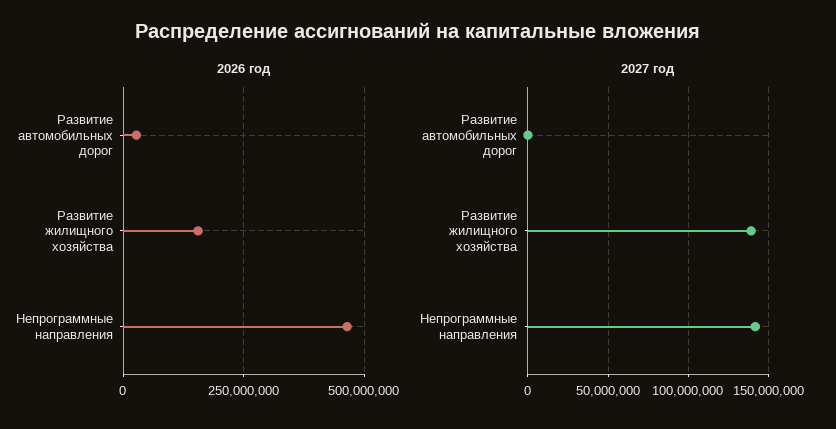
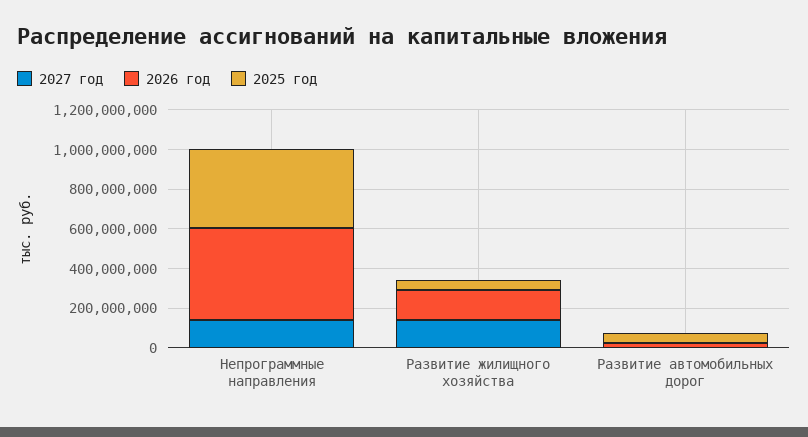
2025 год, Непрограммные направления: none -> 400000000
2025 год, Развитие жилищного хозяйства: none -> 50000000
2025 год, Развитие автомобильных дорог: none -> 50000000

